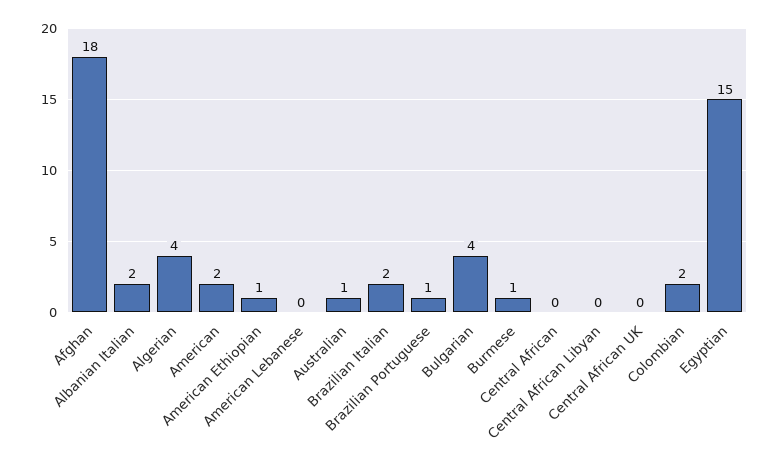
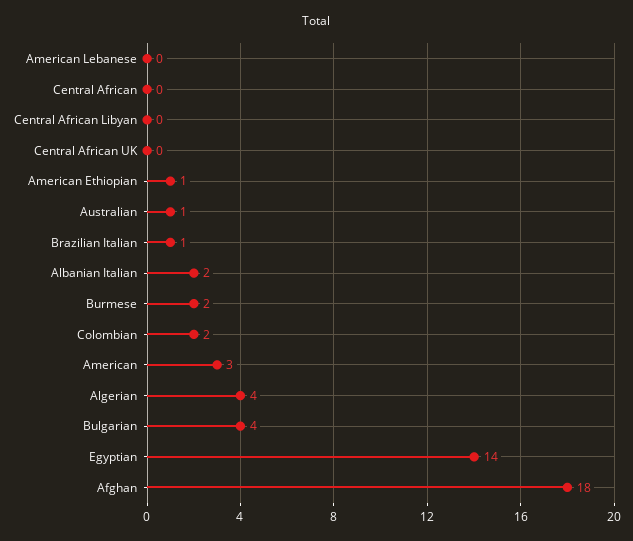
American: 2 -> 3
Brazilian Italian: 2 -> 1
Brazilian Portuguese: 1 -> none
Burmese: 1 -> 2
Egyptian: 15 -> 14

